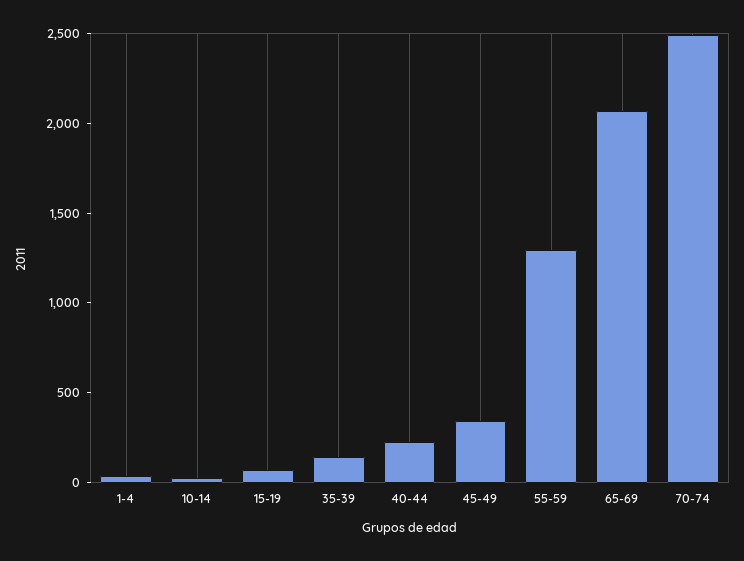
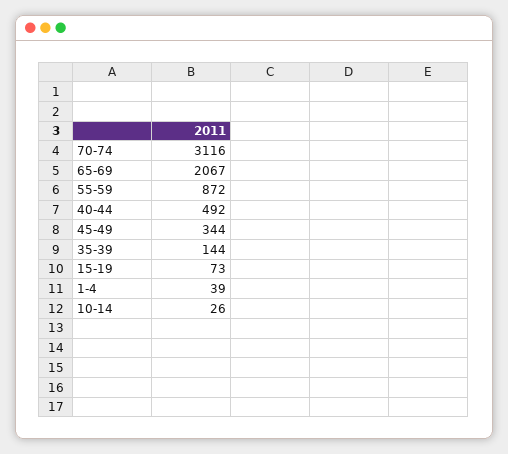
40-44: 200 -> 492
55-59: 1300 -> 872
70-74: 2500 -> 3116

